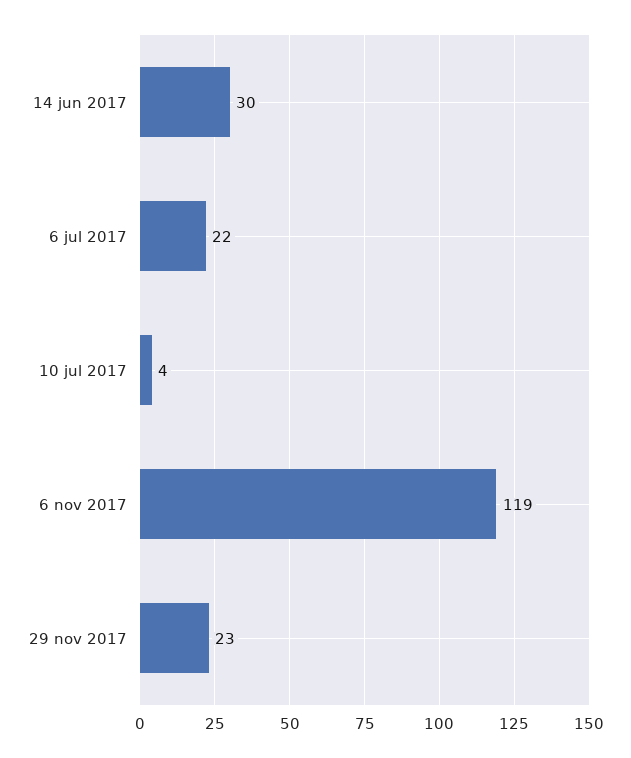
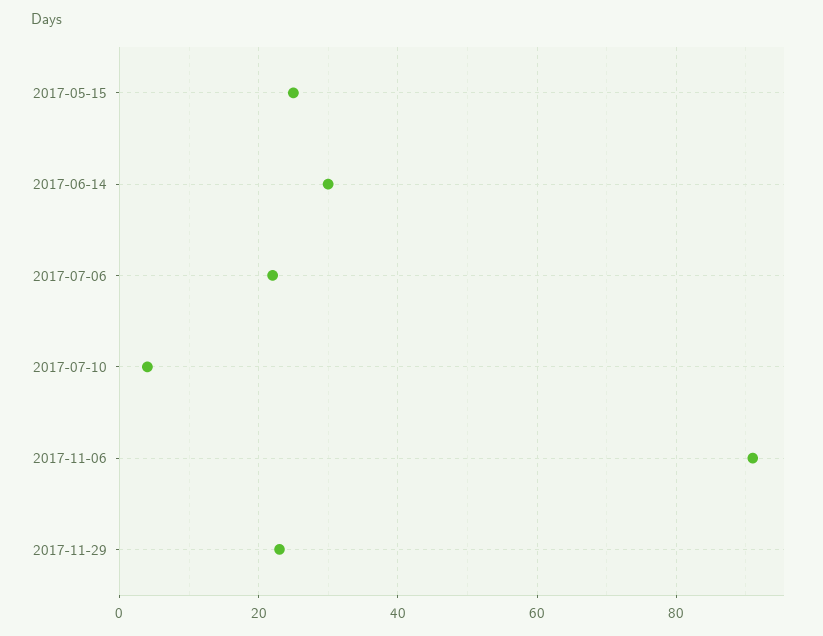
6 nov 2017: 119 -> 90
2017-05-15: none -> 25

